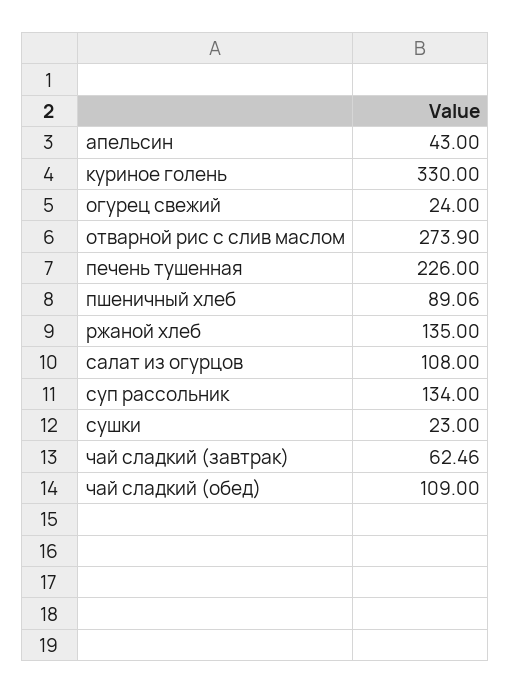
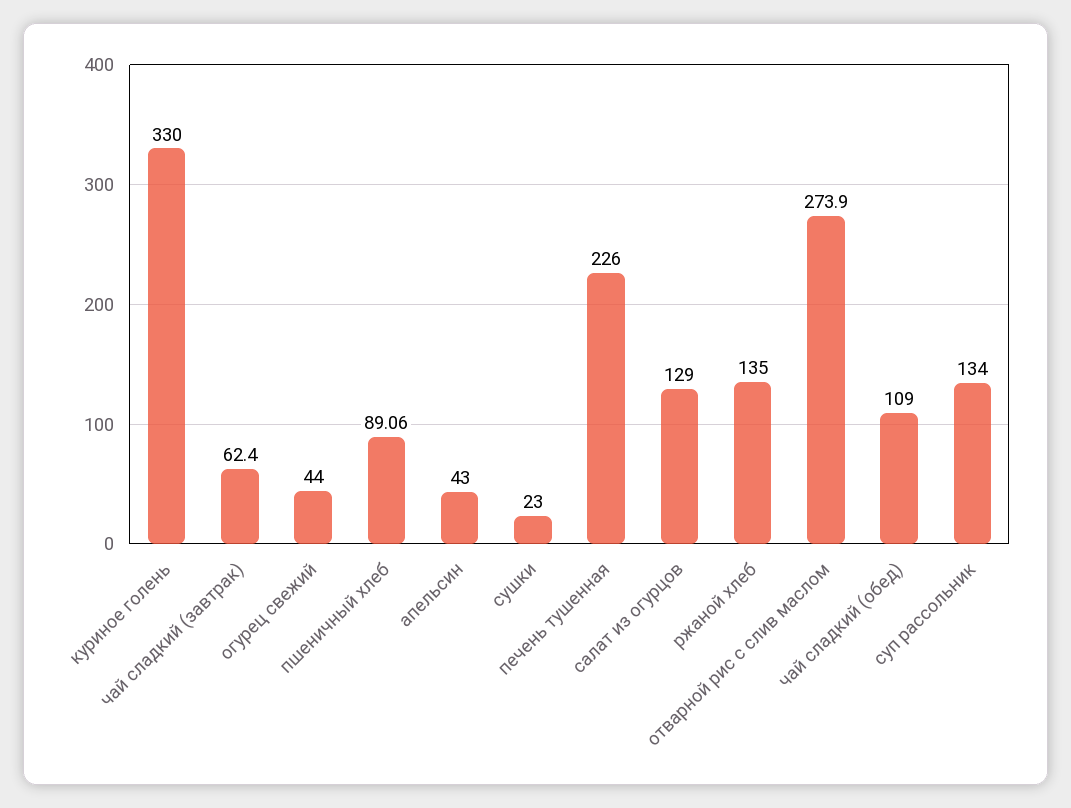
огурец свежий: 24 -> 44
салат из огурцов: 108 -> 129
чай сладкий (завтрак): 62.46 -> 62.4

